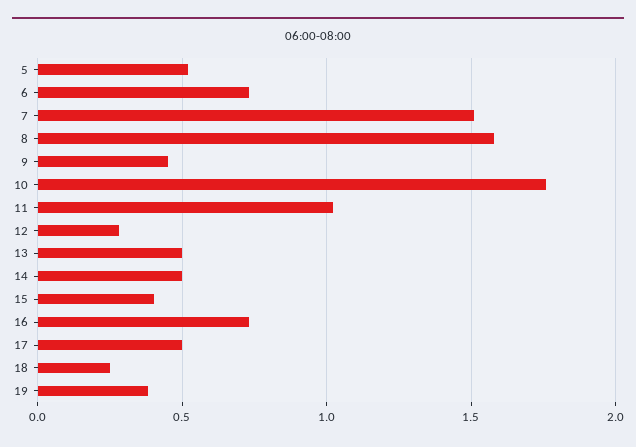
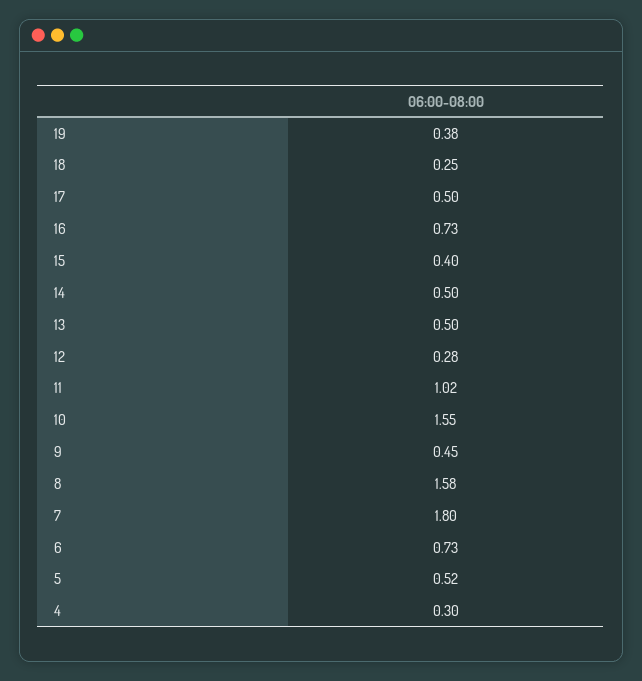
7: 1.5 -> 1.8
10: 1.75 -> 1.55
4: none -> 0.3

